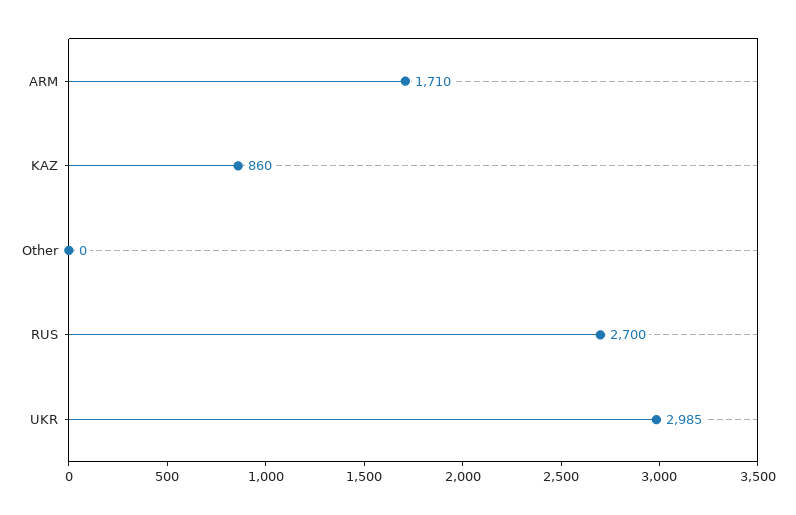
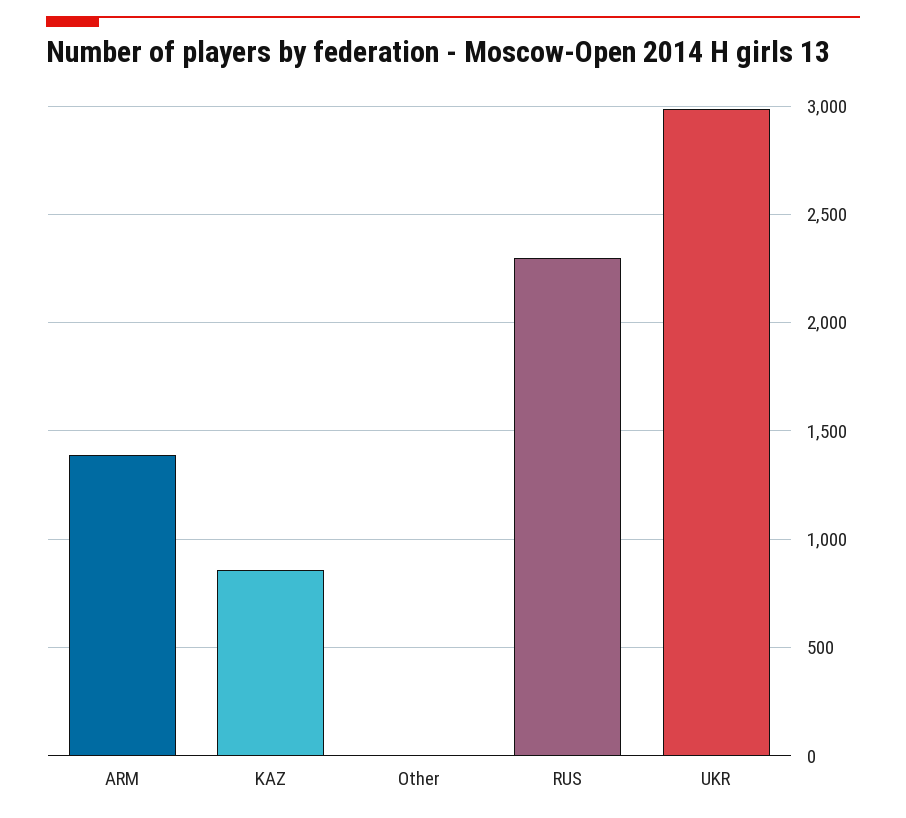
ARM: 1710 -> 1400
RUS: 2700 -> 2300

